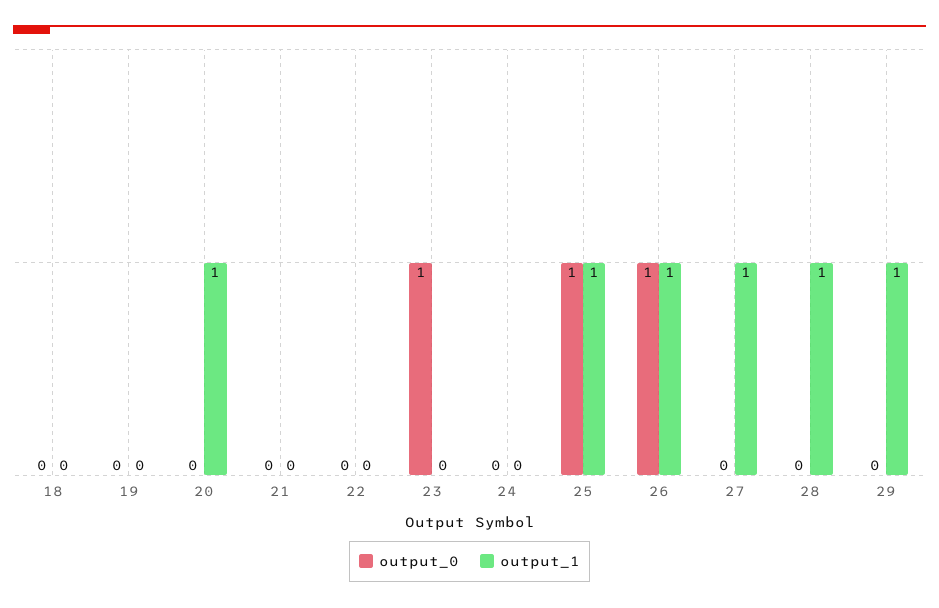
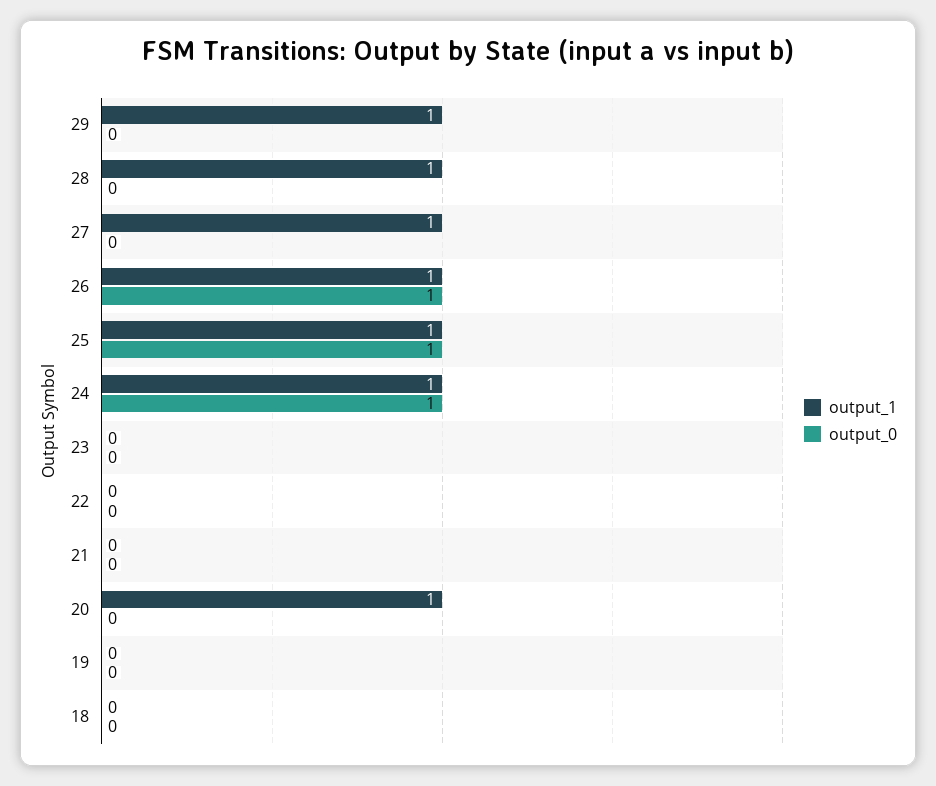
output_0, 23: 1 -> 0
output_0, 24: 0 -> 1
output_1, 24: 0 -> 1

